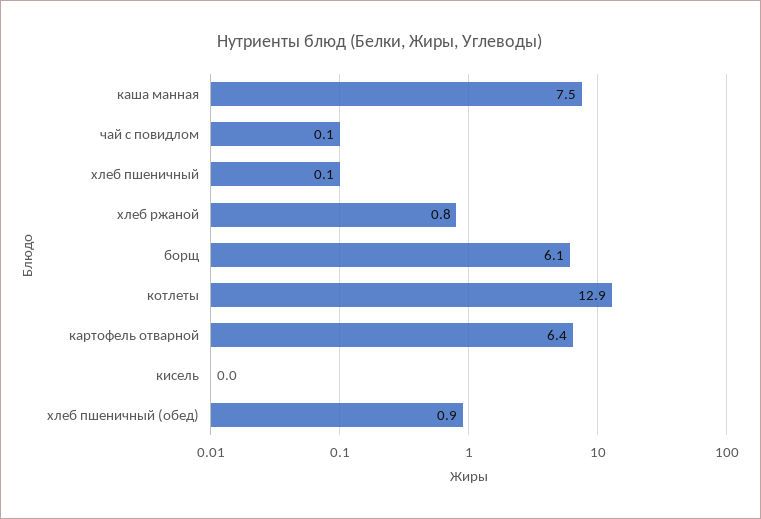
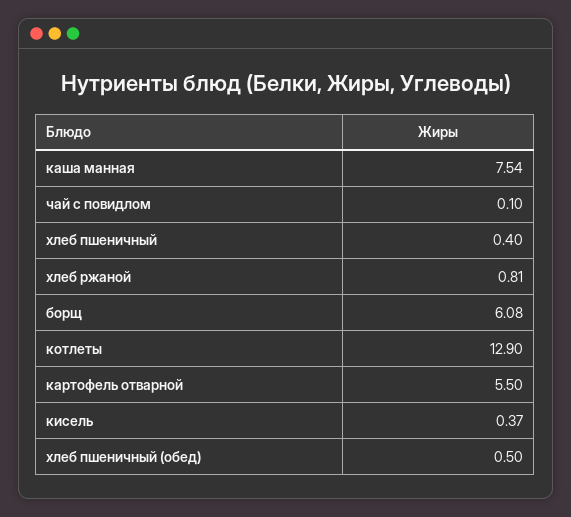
хлеб пшеничный: 0.1 -> 0.4
картофель отварной: 6.4 -> 5.5
кисель: 0 -> 0.37
хлеб пшеничный (обед): 0.9 -> 0.5

